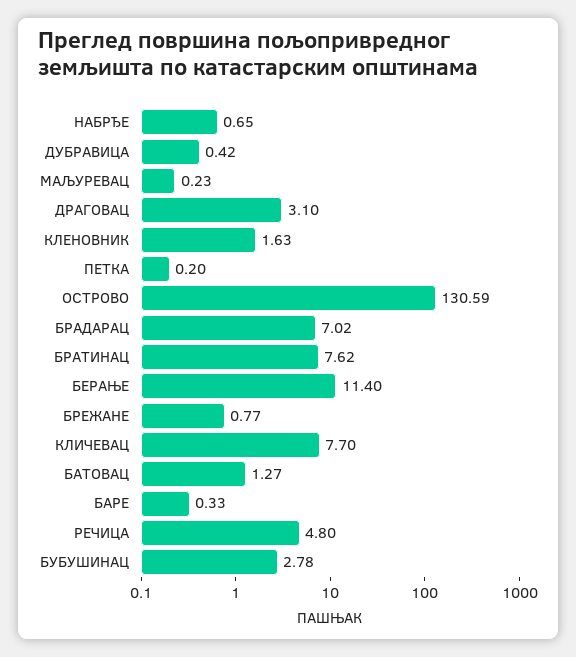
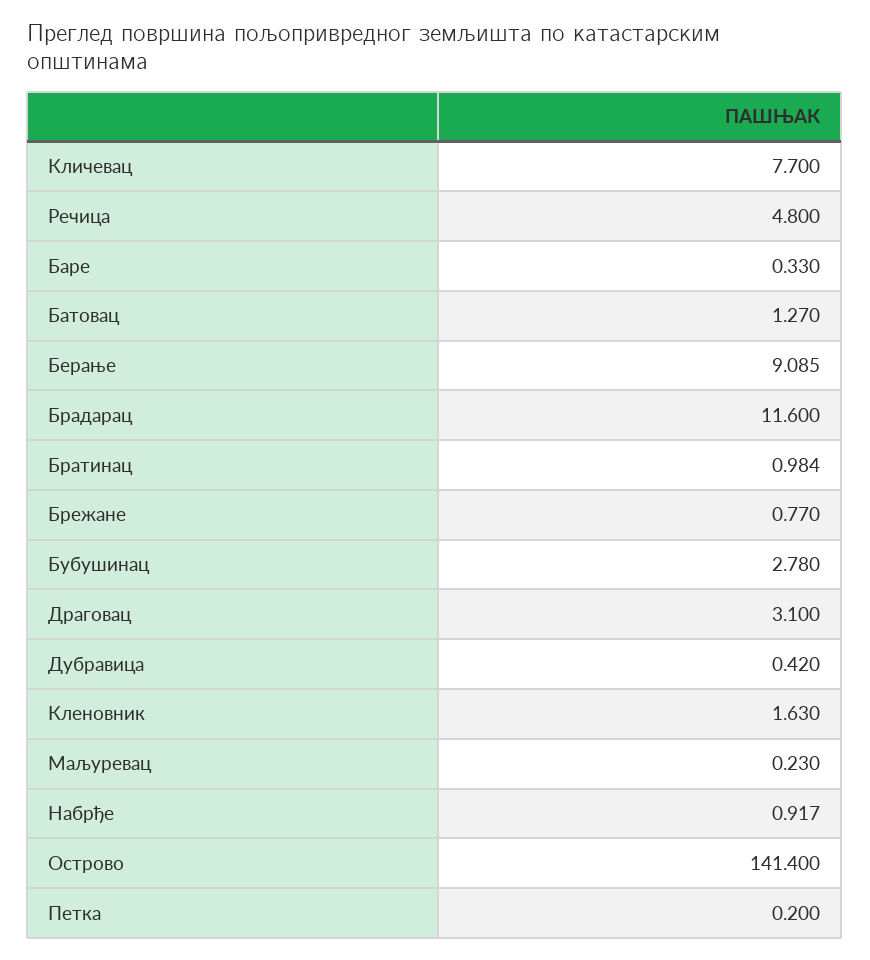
НАБРЂЕ: 0.65 -> 0.917
ОСТРОВО: 130.59 -> 141.4
БРАДАРАЦ: 7.02 -> 11.6
БРАТИНАЦ: 7.62 -> 0.984
БЕРАЊЕ: 11.4 -> 9.085

